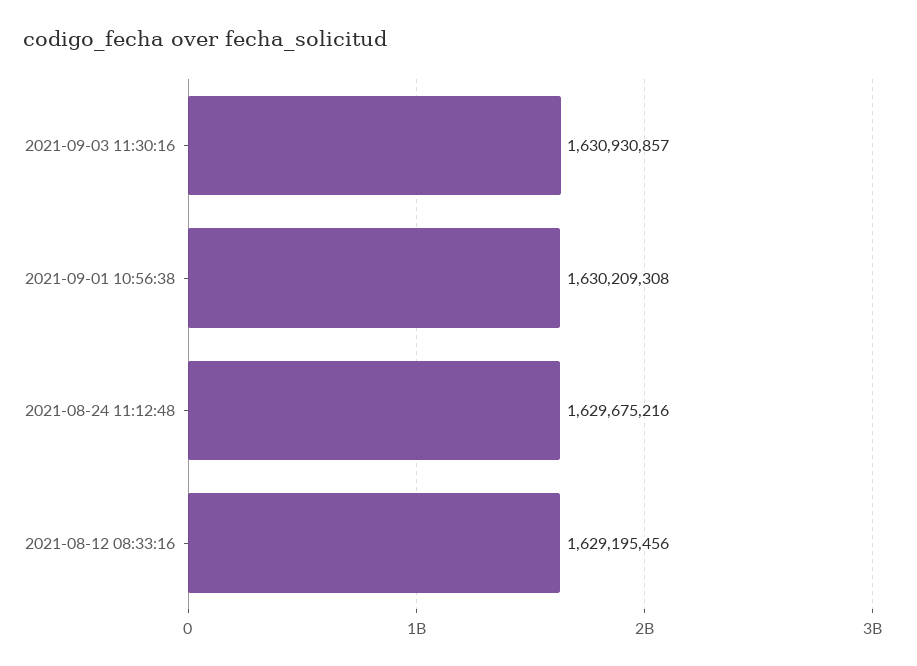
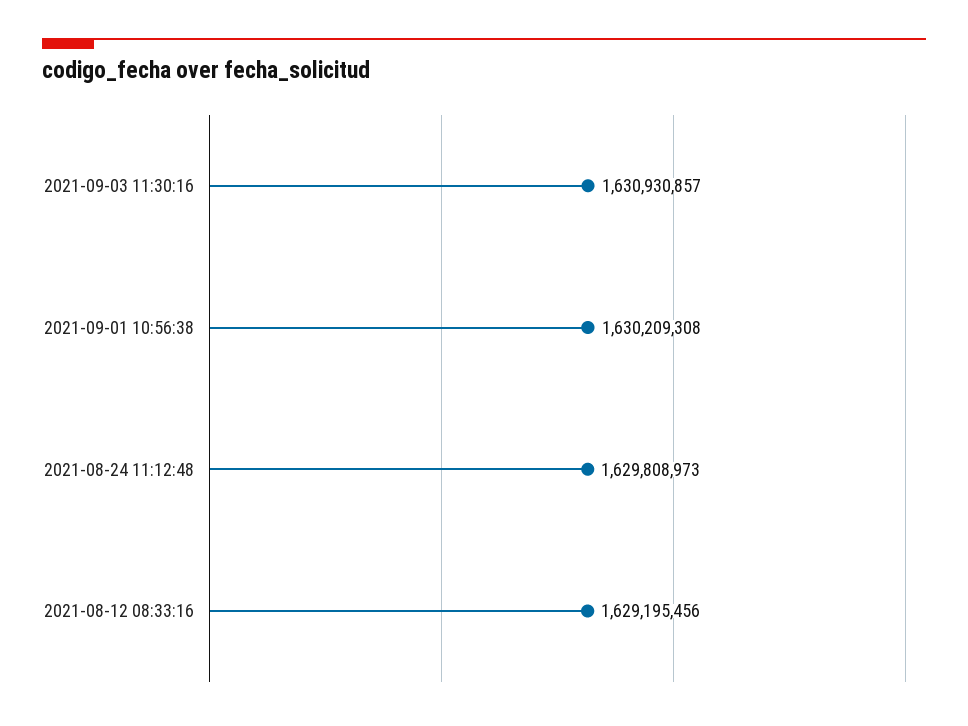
2021-08-24 11:12:48: 1629675216 -> 1629808973

